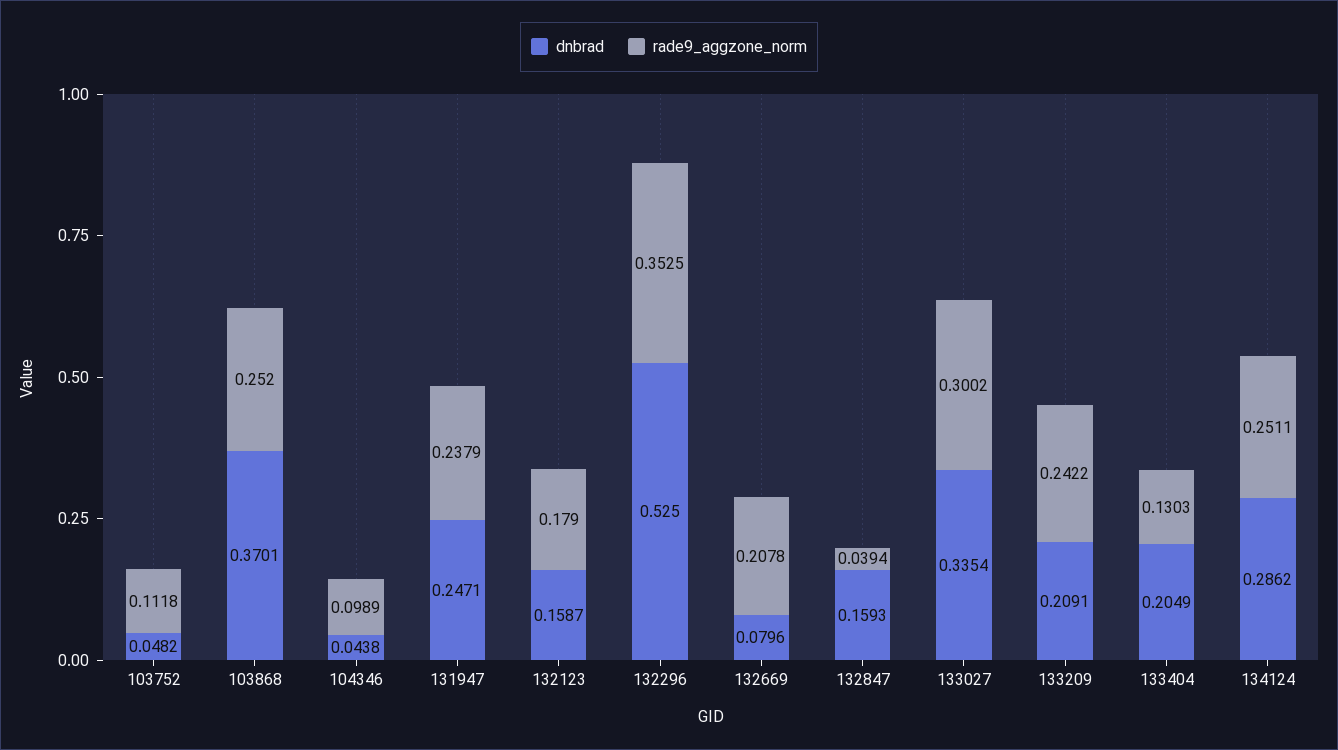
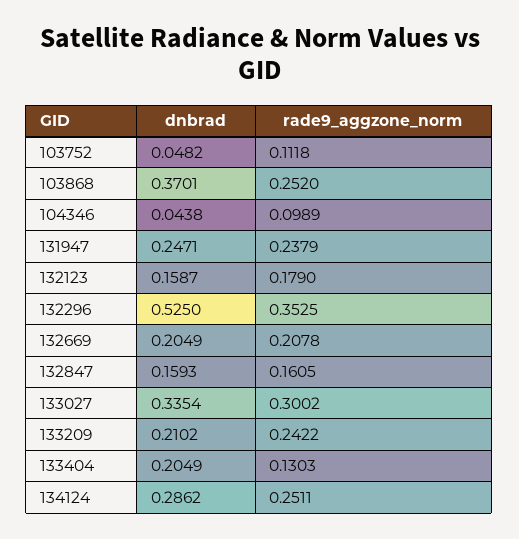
dnbrad, 132669: 0.0796 -> 0.2049
rade9_aggzone_norm, 132847: 0.0394 -> 0.1605
dnbrad, 133209: 0.2091 -> 0.2102

